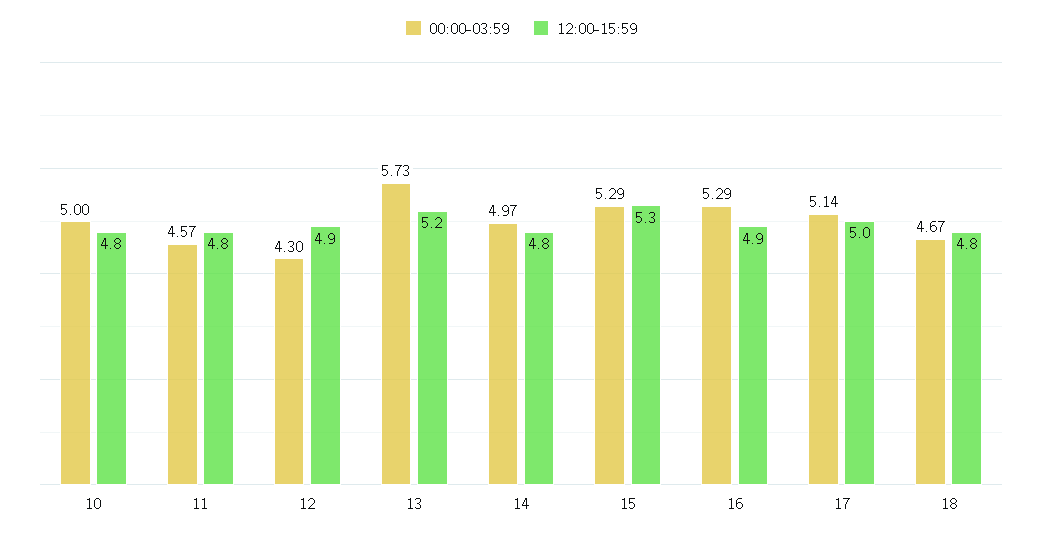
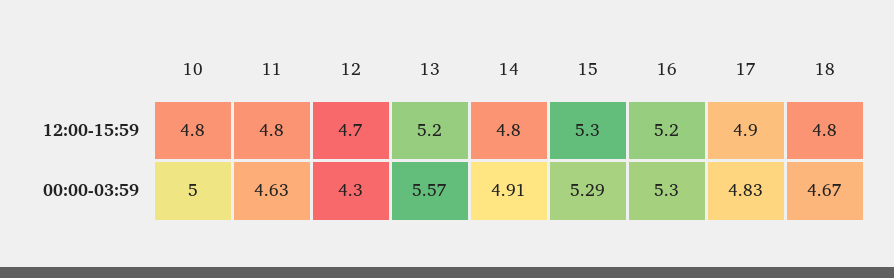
00:00-03:59, 11: 4.57 -> 4.63
12:00-15:59, 12: 4.9 -> 4.7
00:00-03:59, 13: 5.73 -> 5.57
00:00-03:59, 14: 4.97 -> 4.91
00:00-03:59, 16: 5.29 -> 5.3
12:00-15:59, 16: 4.9 -> 5.2
00:00-03:59, 17: 5.14 -> 4.83
12:00-15:59, 17: 5 -> 4.9

